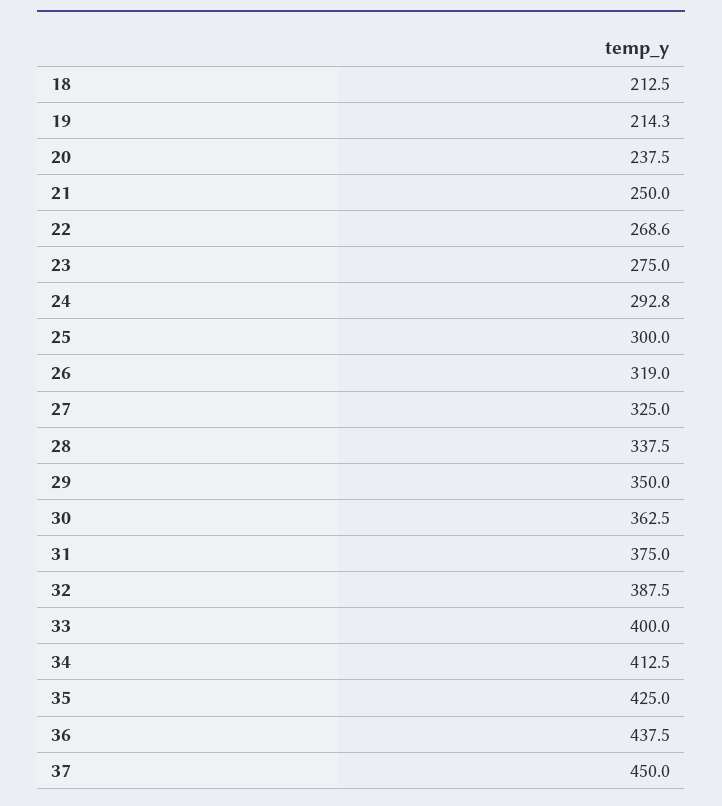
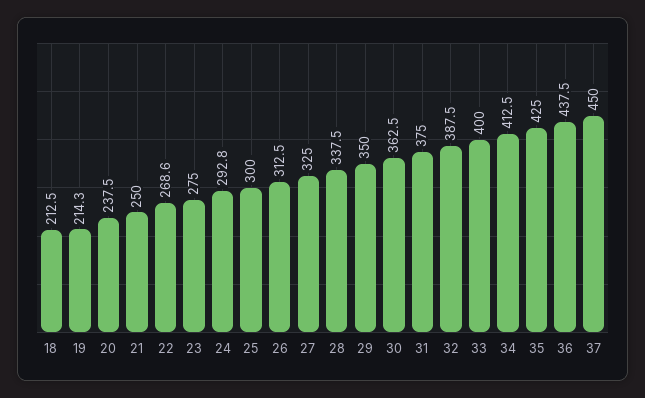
26: 319 -> 312.5

